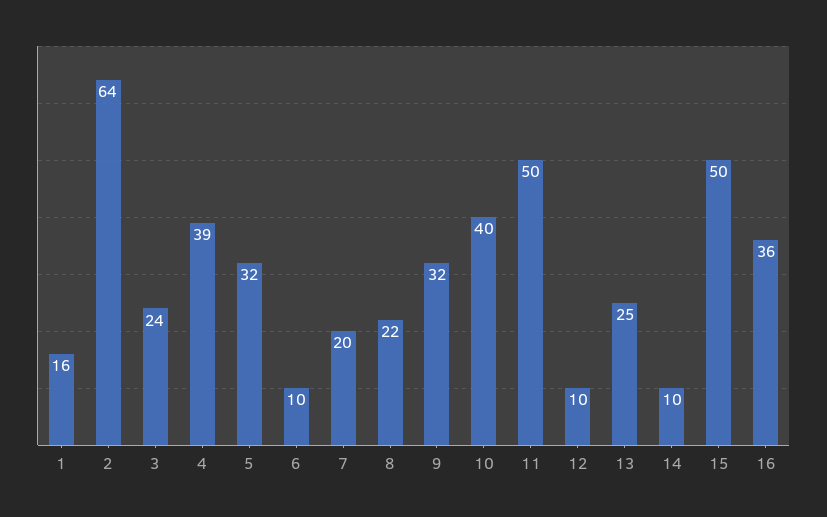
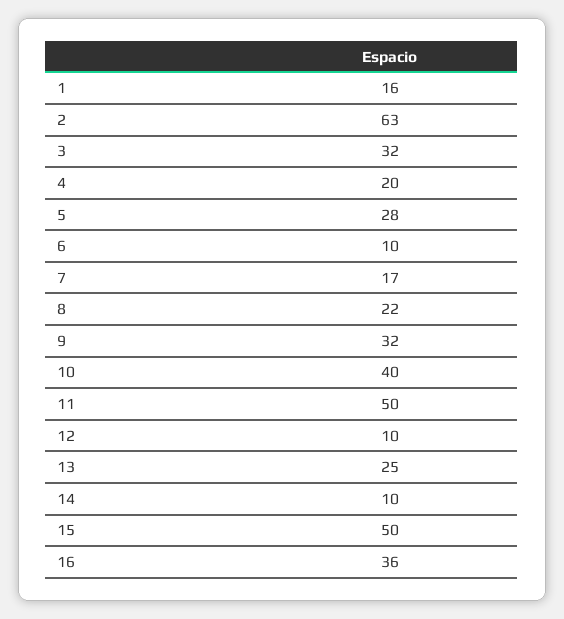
2: 64 -> 63
3: 24 -> 32
4: 39 -> 20
5: 32 -> 28
7: 20 -> 17

